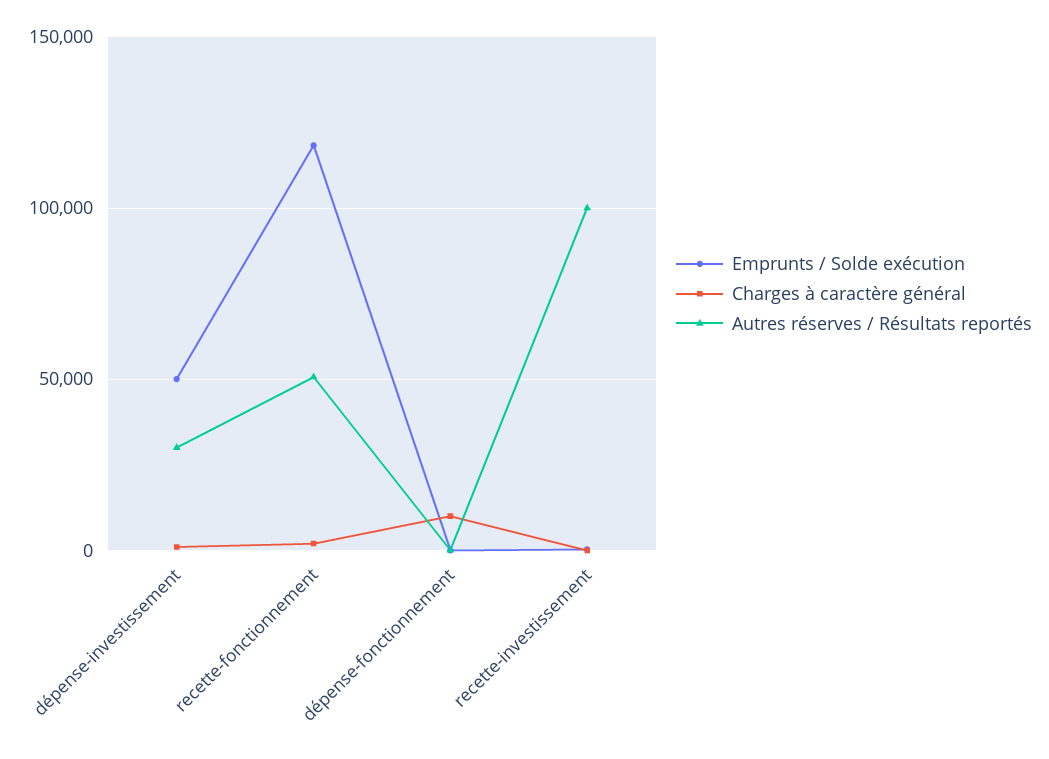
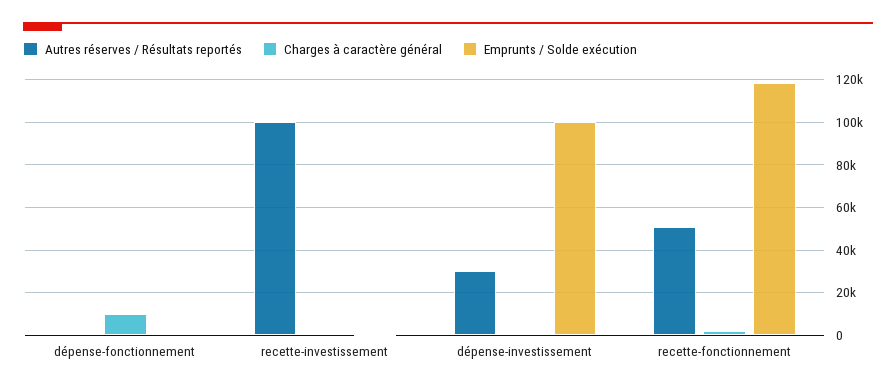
Emprunts / Solde exécution, dépense-investissement: 50000 -> 100000

